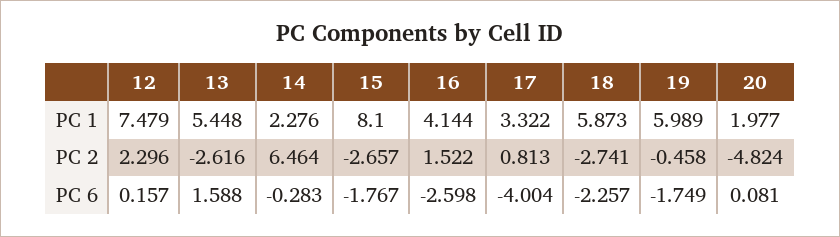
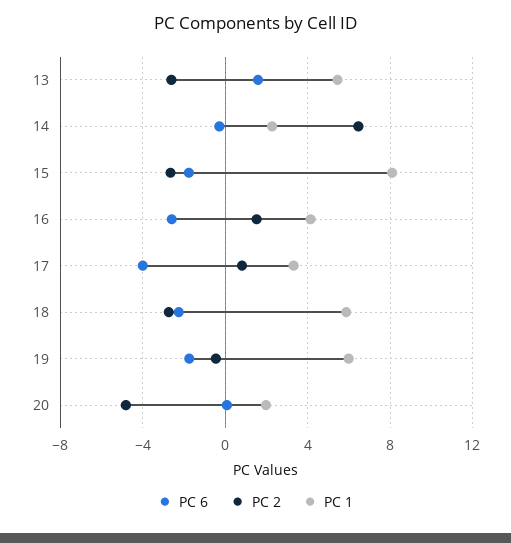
PC 1, 12: 7.479 -> none
PC 2, 12: 2.296 -> none
PC 6, 12: 0.157 -> none

